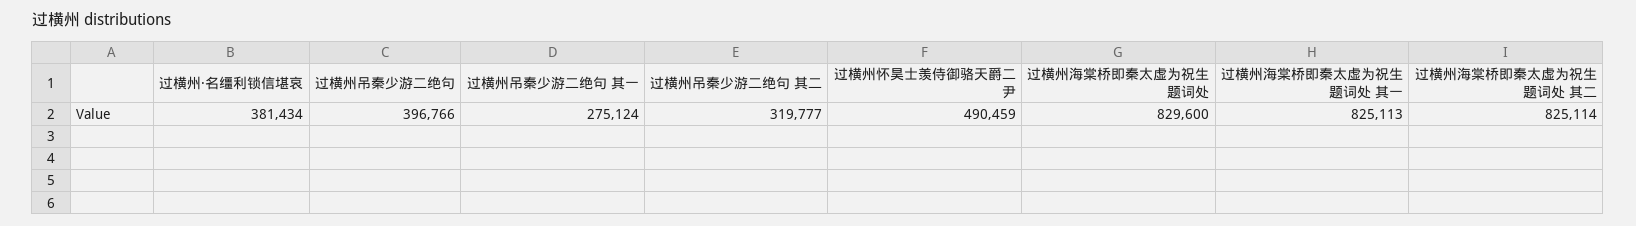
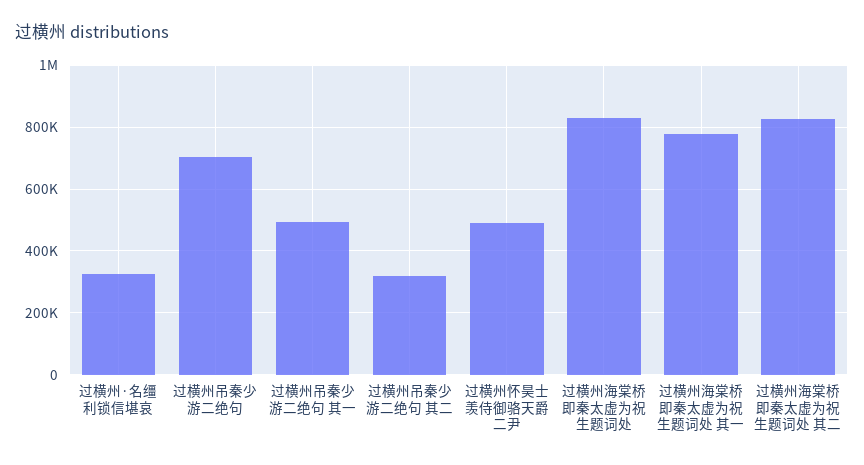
过横州·名缰利锁信堪哀: 381434 -> 320000
过横州吊秦少游二绝句: 396766 -> 700000
过横州吊秦少游二绝句 其一: 275124 -> 500000
过横州海棠桥即秦太虚为祝生题词处 其一: 825113 -> 780000

